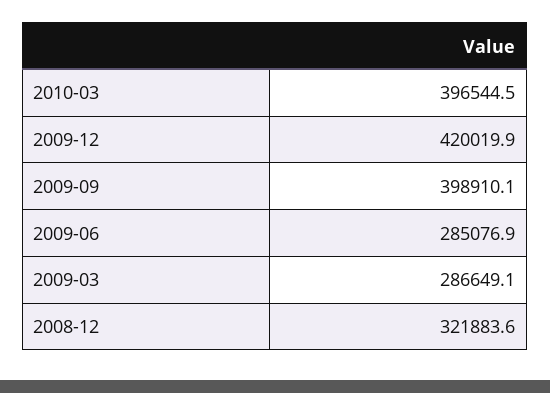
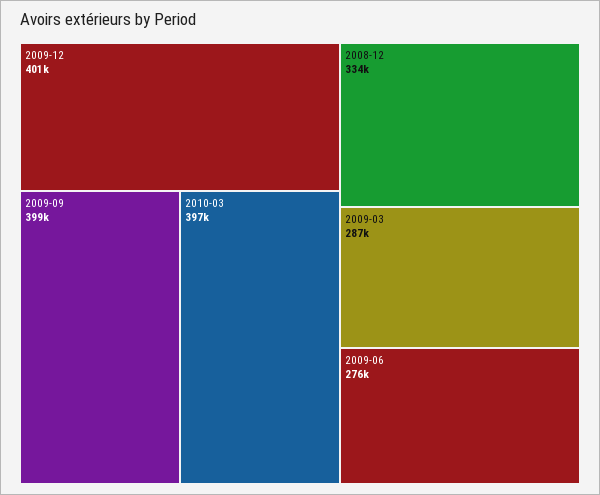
2009-12: 420019.9 -> 401000
2009-06: 285076.9 -> 276000
2008-12: 321883.6 -> 334000

